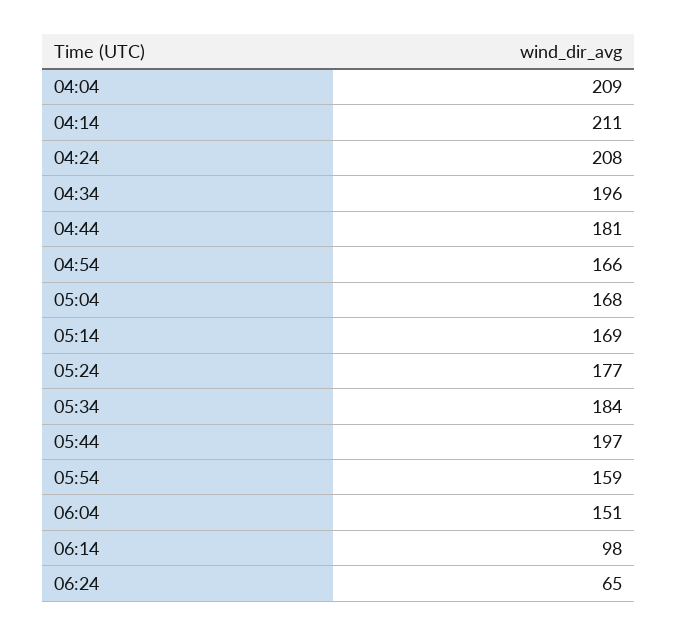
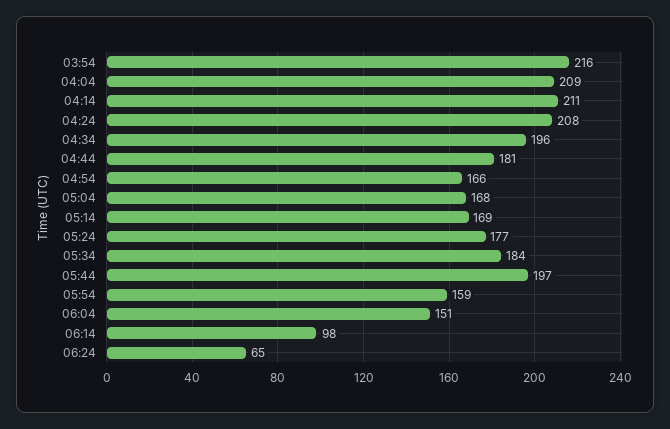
03:54: none -> 216

